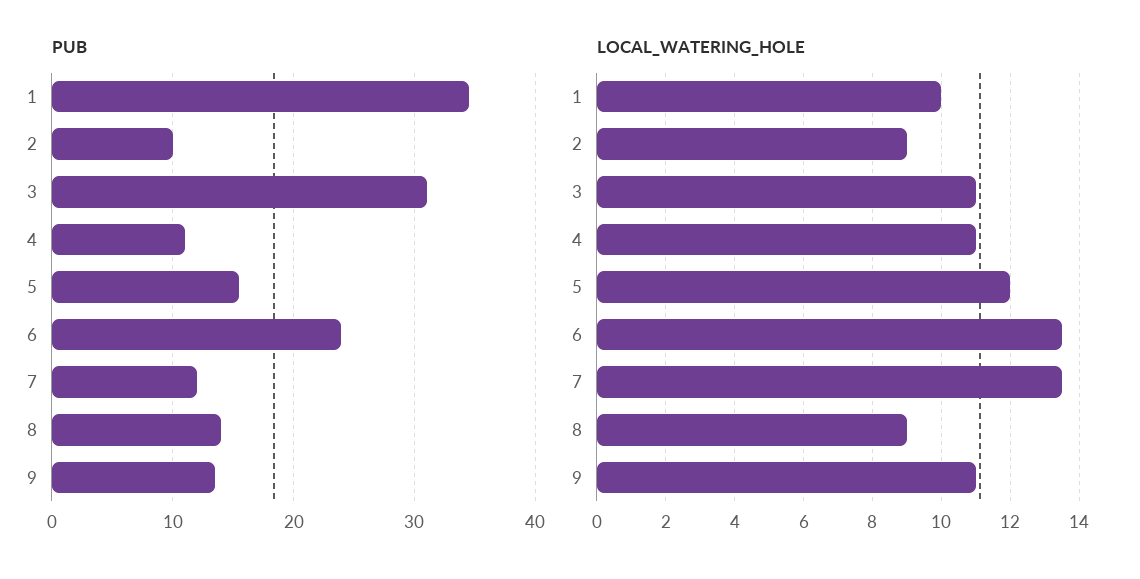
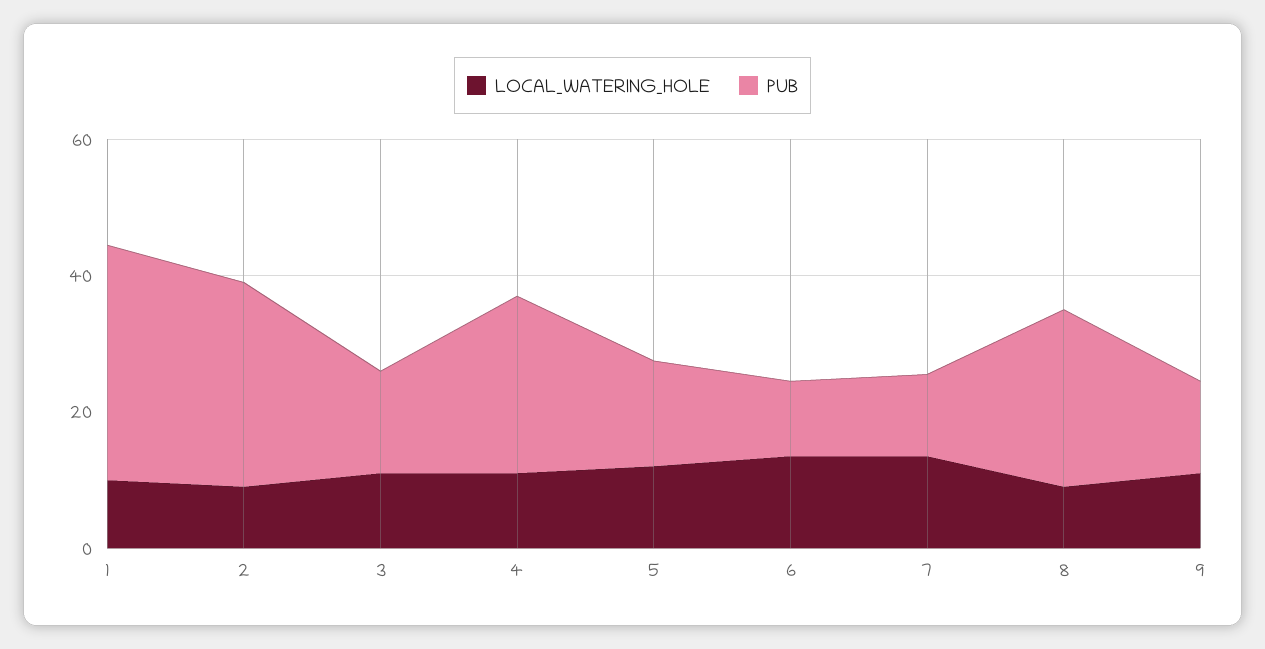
PUB, 2: 10 -> 30
PUB, 3: 31 -> 15
PUB, 4: 11 -> 25
PUB, 6: 24 -> 10
PUB, 8: 14 -> 25

